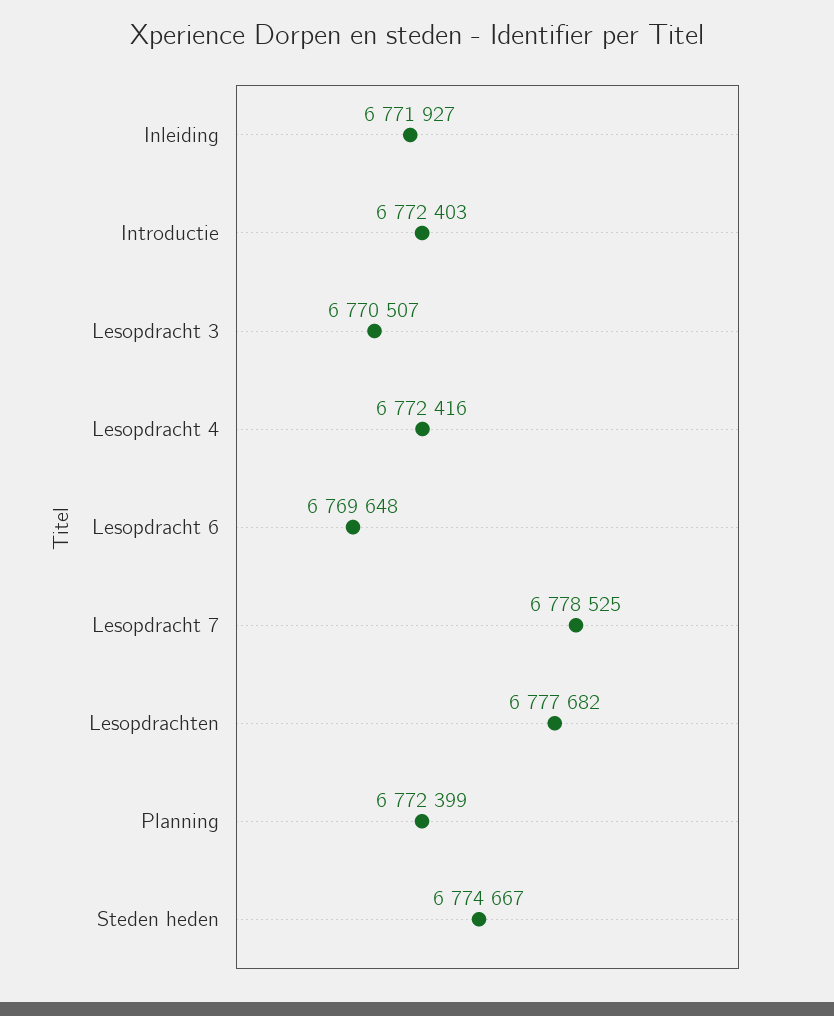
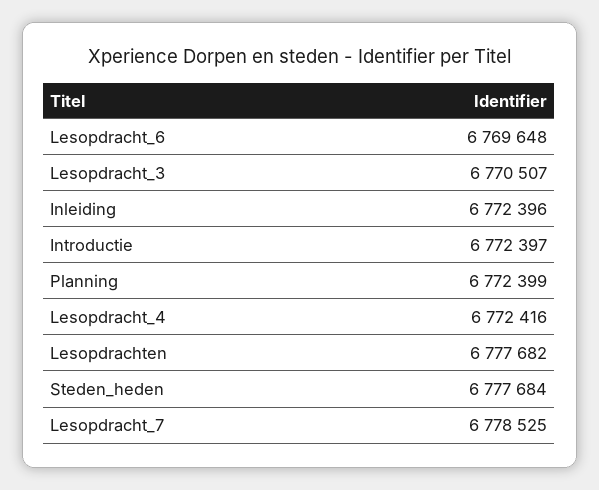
Inleiding: 6771927 -> 6772396
Introductie: 6772403 -> 6772397
Steden heden: 6774667 -> 6777684

